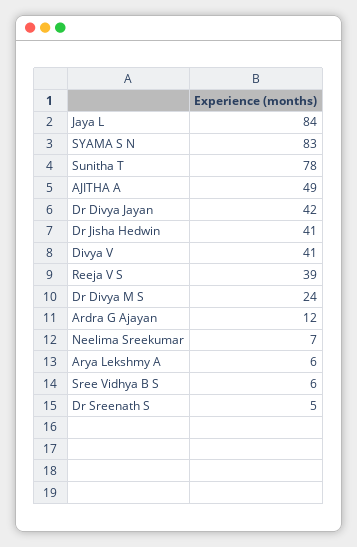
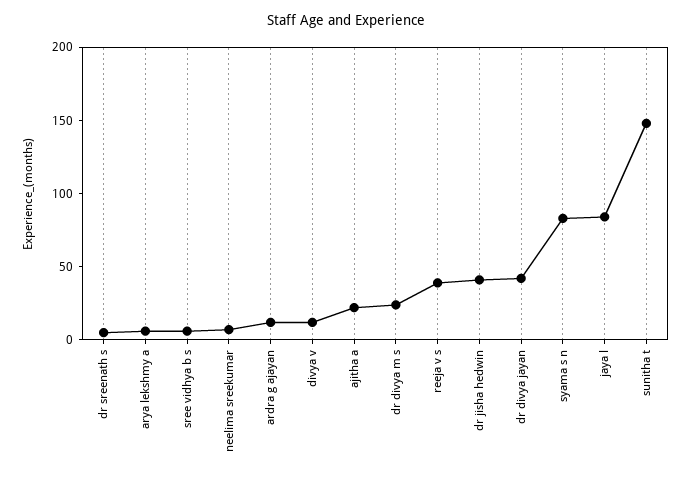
Sunitha T: 78 -> 150
AJITHA A: 49 -> 20
Divya V: 41 -> 10

